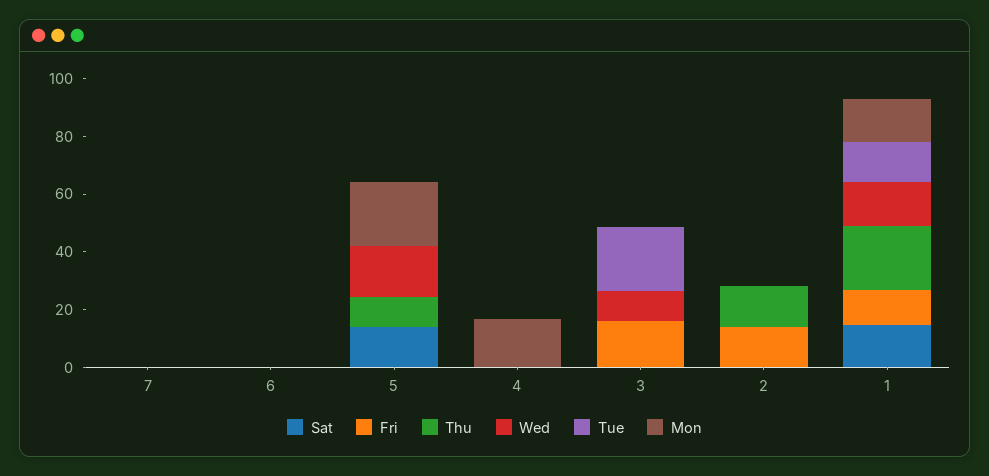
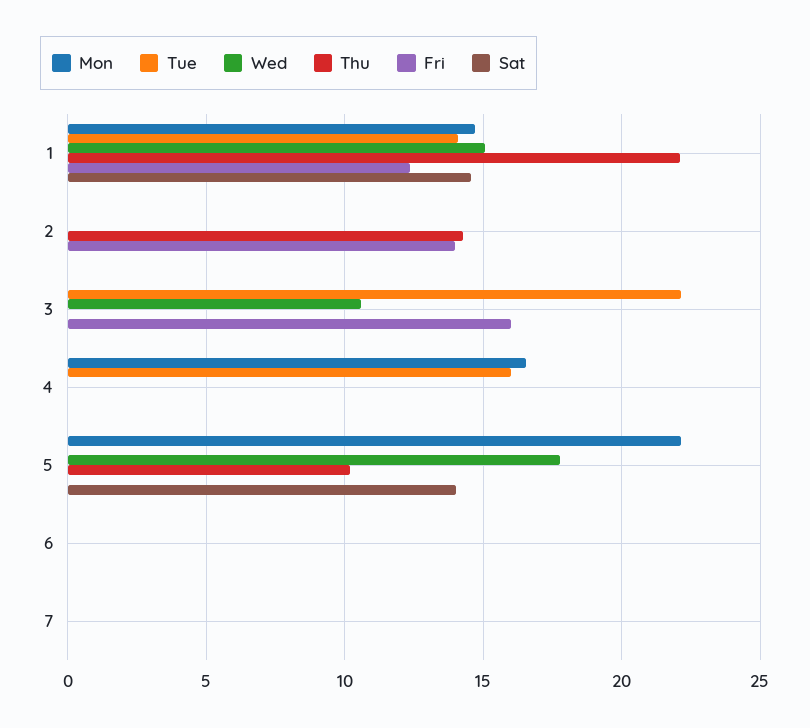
Tue, 4: 0 -> 16

